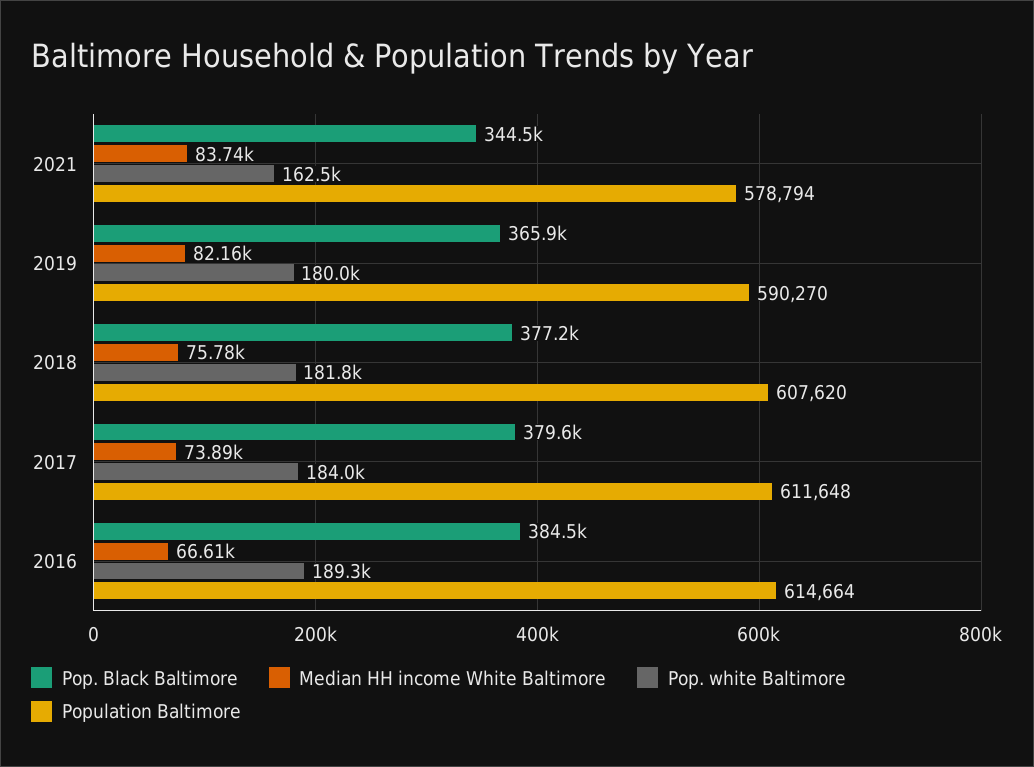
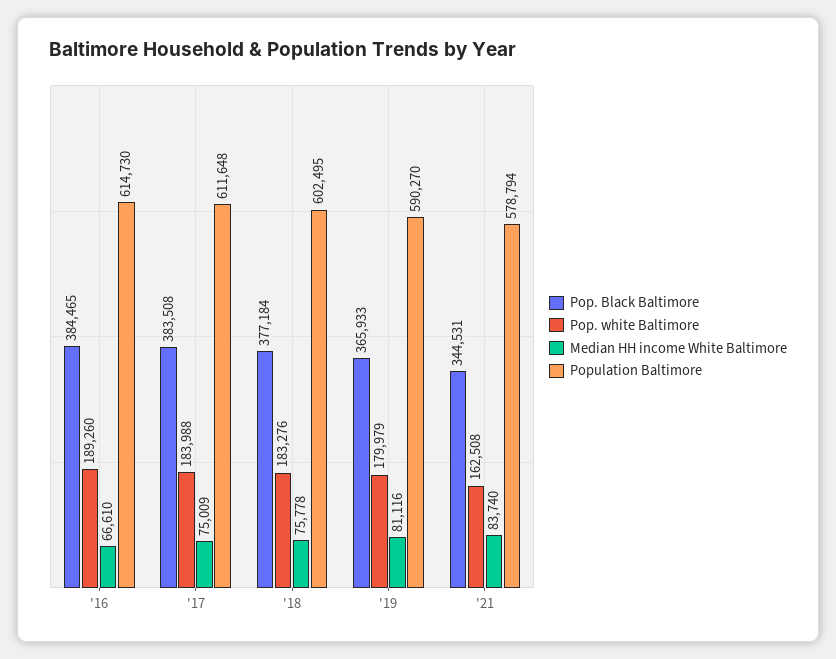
Median HH income White Baltimore, 2019: 82160 -> 81116
Pop. white Baltimore, 2018: 181800 -> 183276
Population Baltimore, 2018: 607620 -> 602495
Pop. Black Baltimore, 2017: 379600 -> 383508
Median HH income White Baltimore, 2017: 73890 -> 75009
Population Baltimore, 2016: 614664 -> 614730

